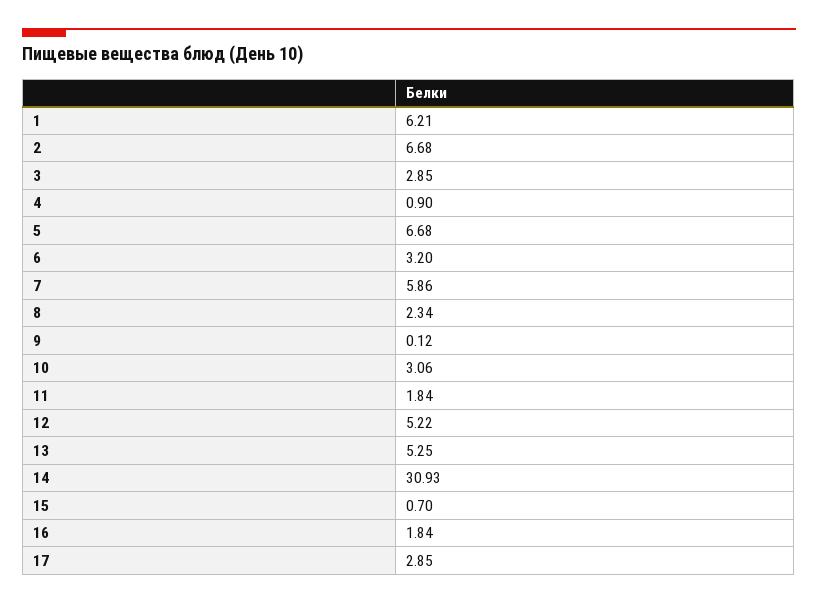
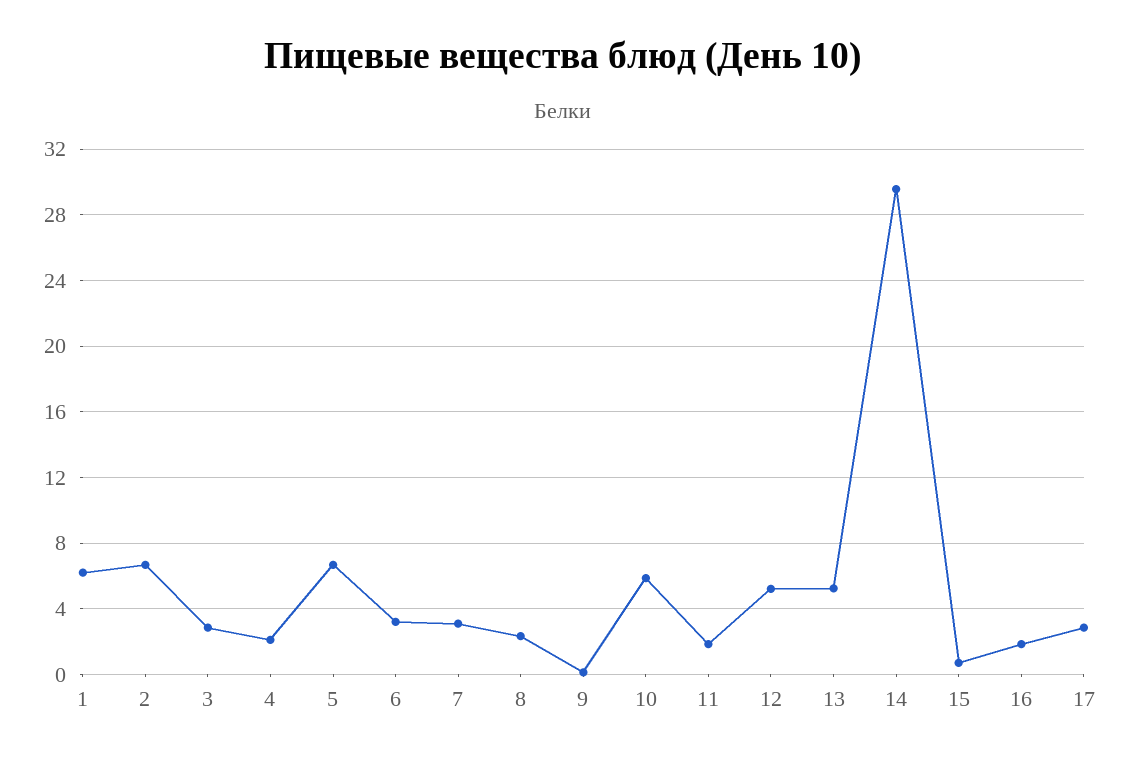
4: 0.9 -> 2
7: 5.86 -> 3
10: 3.06 -> 6
14: 30.93 -> 29.5

